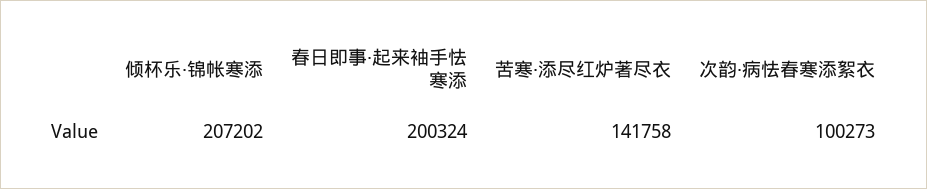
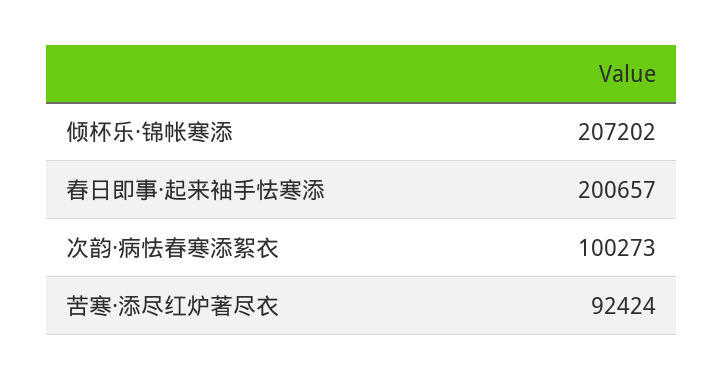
春日即事·起来袖手怯寒添: 200324 -> 200657
苦寒·添尽红炉著尽衣: 141758 -> 92424

